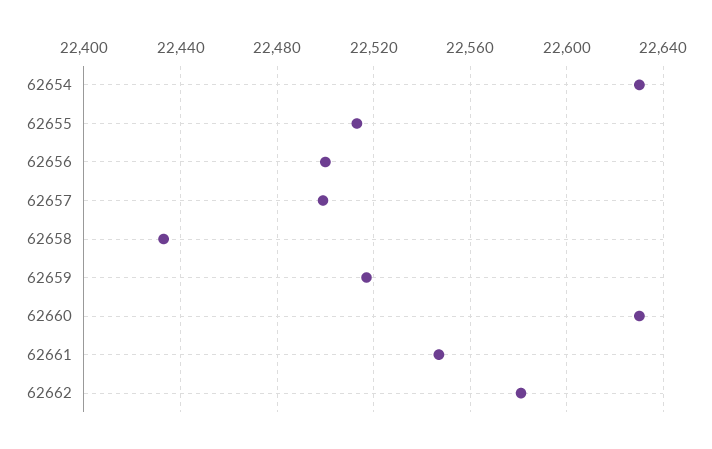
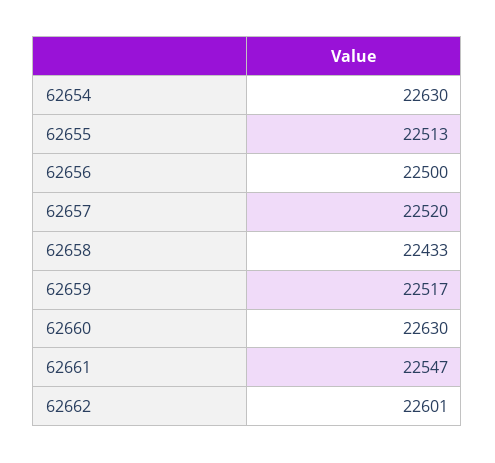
62657: 22500 -> 22520
62662: 22580 -> 22601

